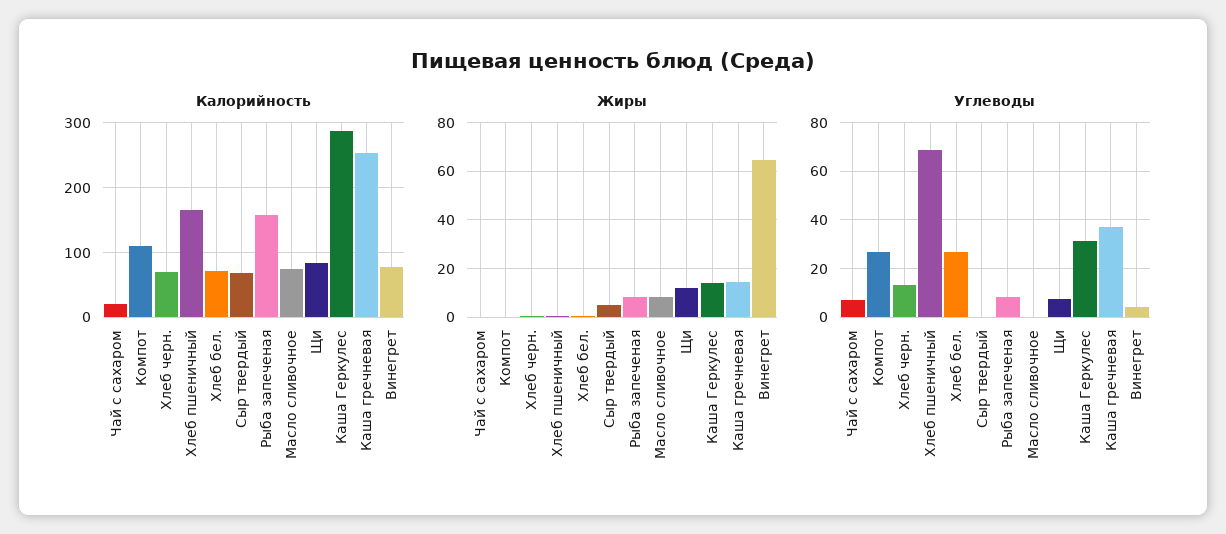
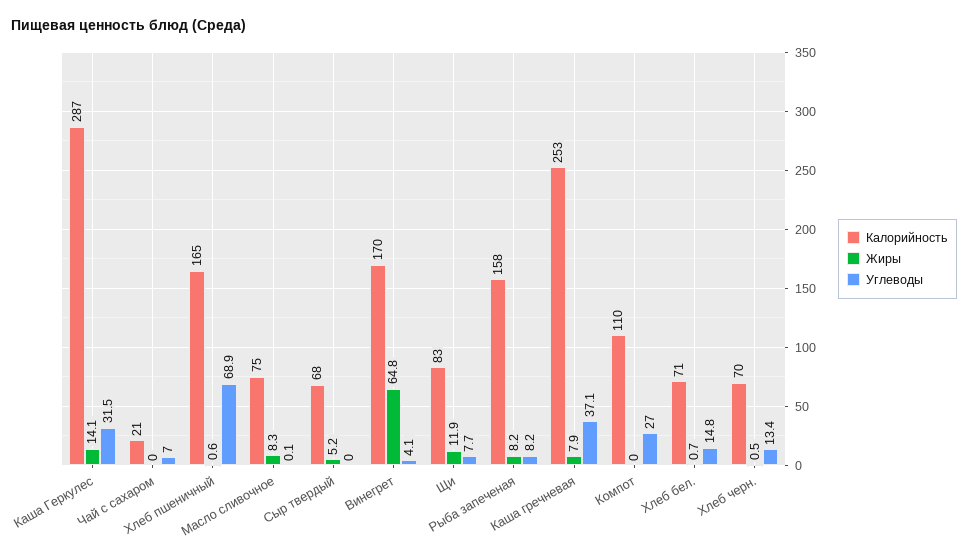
Калорийность, Винегрет: 80 -> 170
Жиры, Каша гречневая: 15 -> 7.9
Углеводы, Хлеб бел.: 27.5 -> 14.8

